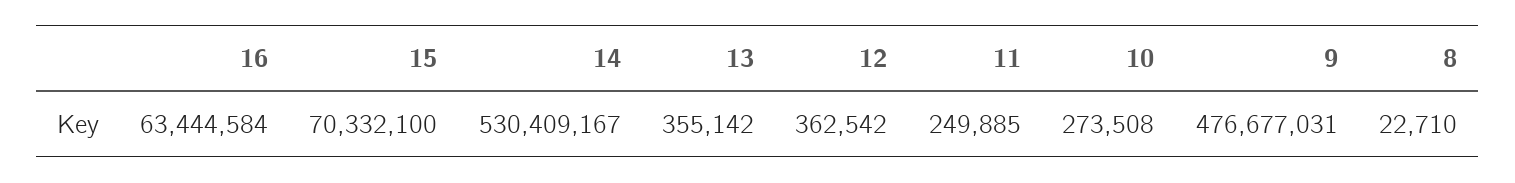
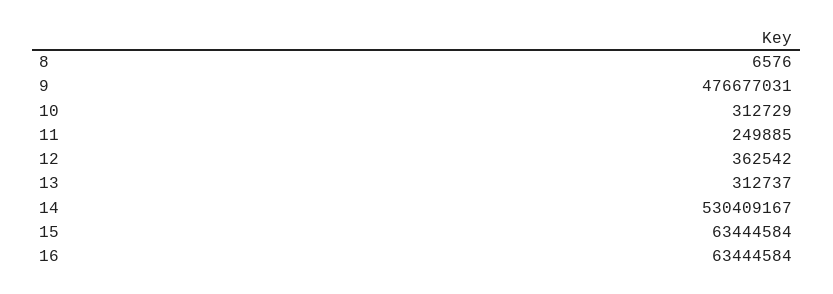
15: 70332100 -> 63444584
13: 355142 -> 312737
10: 273508 -> 312729
8: 22710 -> 6576

